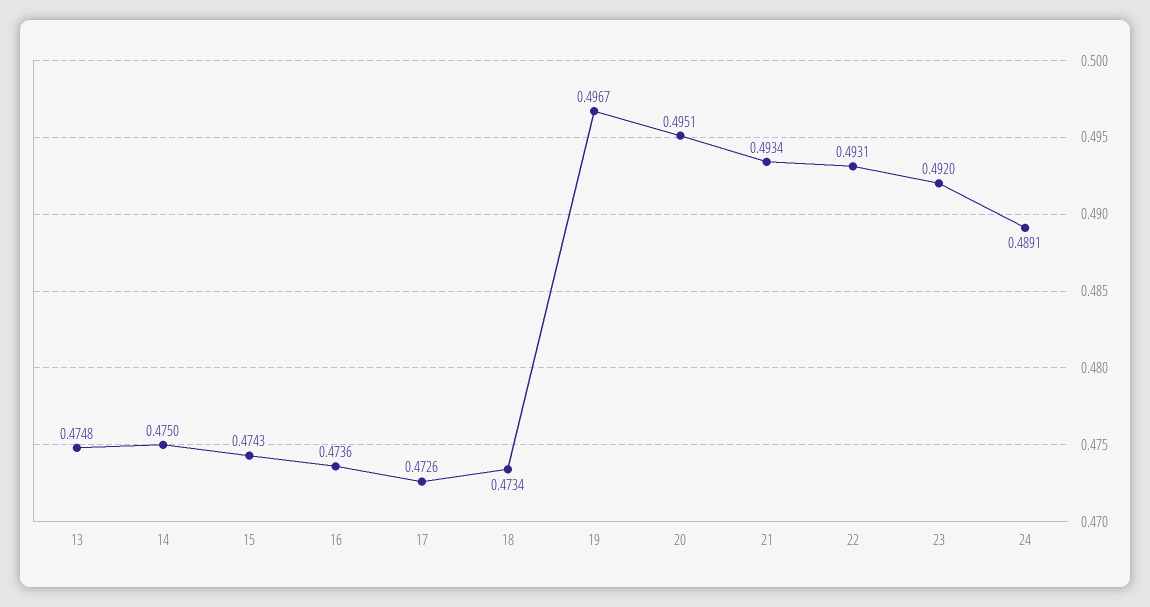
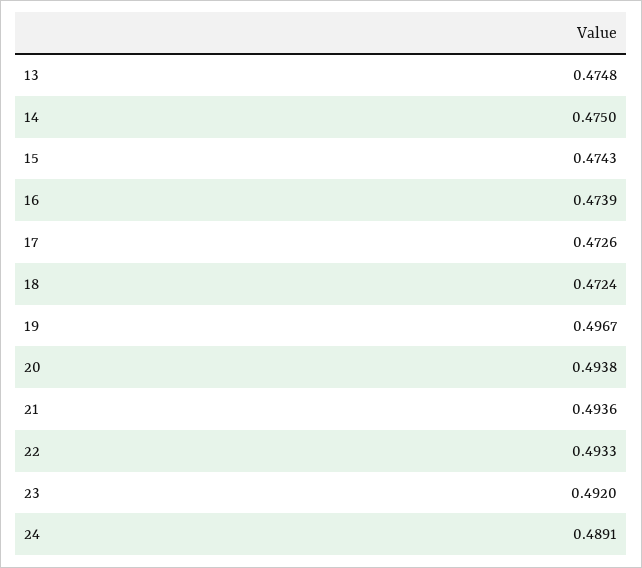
16: 0.4736 -> 0.4739
18: 0.4734 -> 0.4724
20: 0.4951 -> 0.4938
21: 0.4934 -> 0.4936
22: 0.4931 -> 0.4933

